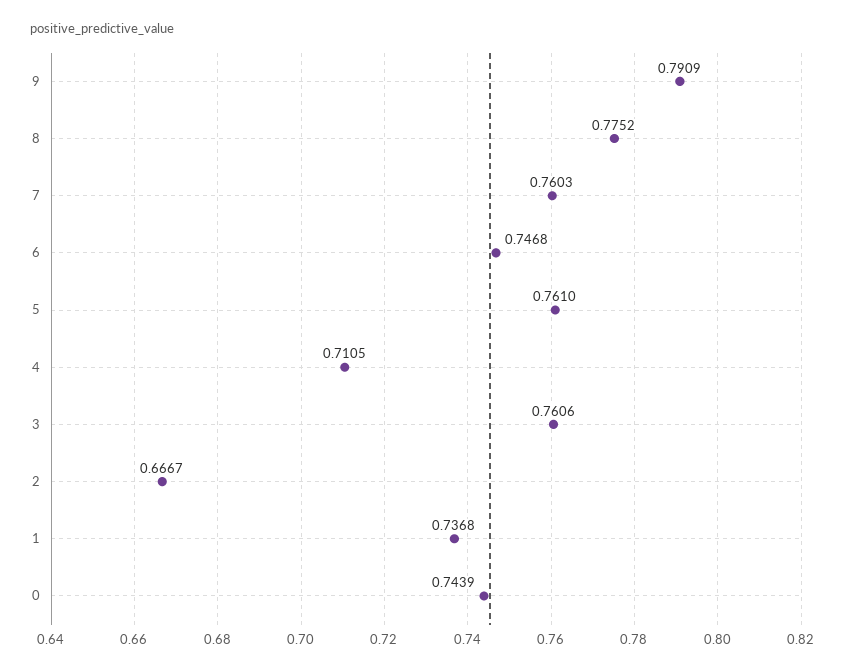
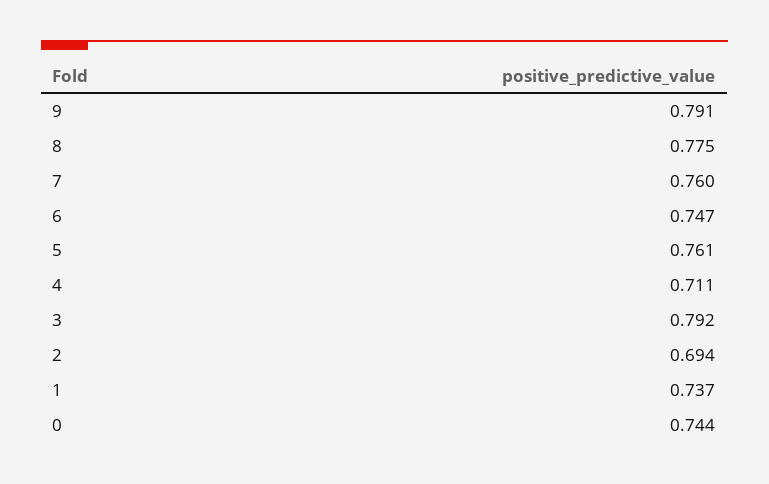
3: 0.7606 -> 0.792
2: 0.6667 -> 0.694

